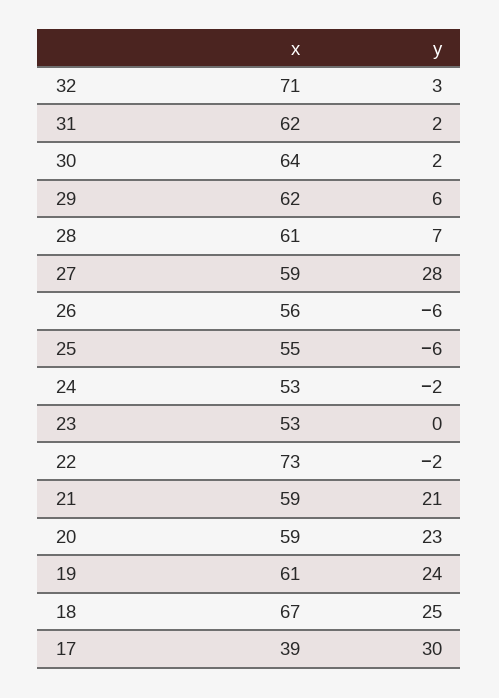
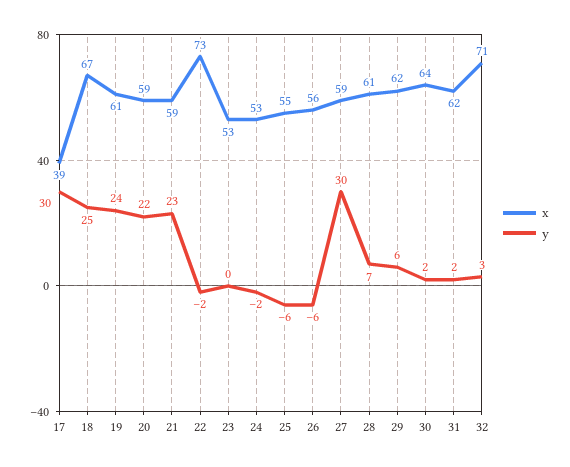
y, 27: 28 -> 30
y, 21: 21 -> 23
y, 20: 23 -> 22

